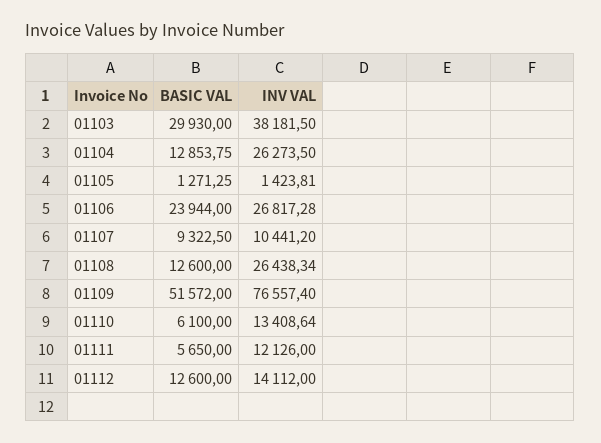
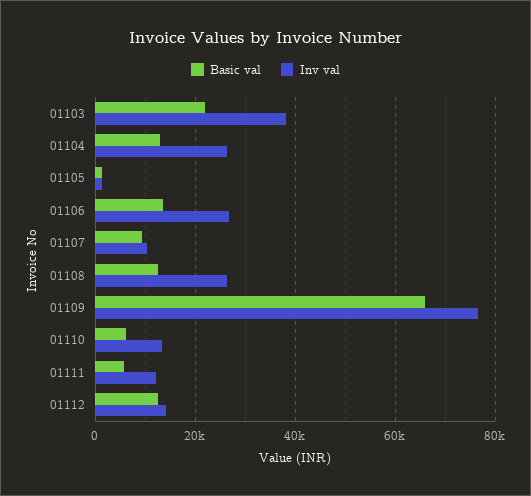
BASIC VAL, 01103: 29930 -> 22000
BASIC VAL, 01106: 23944 -> 14000
BASIC VAL, 01109: 51572 -> 66000

